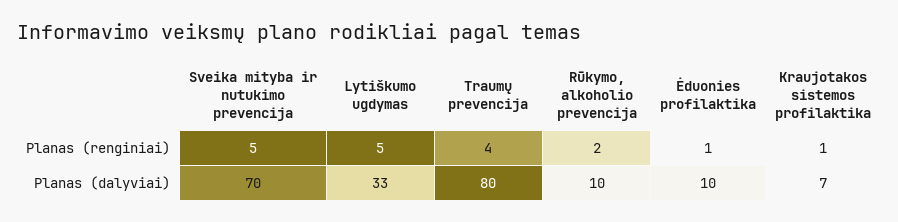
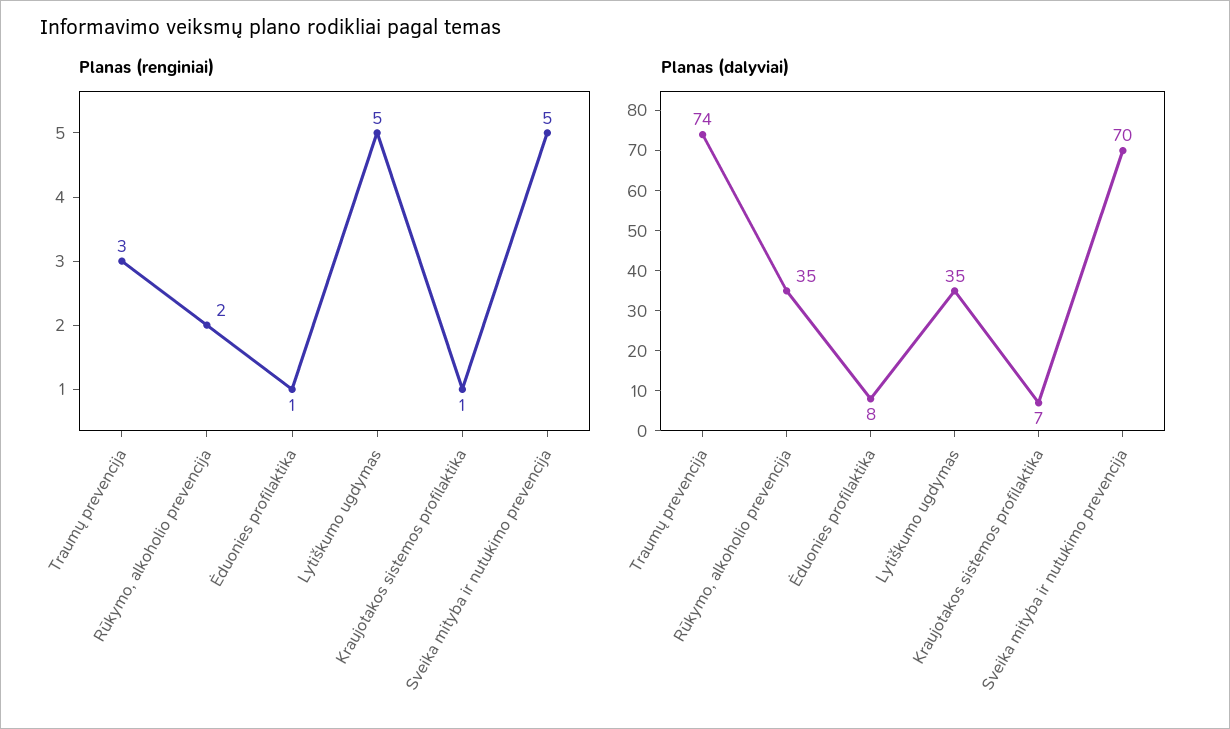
Planas (renginiai), Traumų prevencija: 4 -> 3
Planas (dalyviai), Lytiškumo ugdymas: 33 -> 35
Planas (dalyviai), Traumų prevencija: 80 -> 74
Planas (dalyviai), Rūkymo, alkoholio prevencija: 10 -> 35
Planas (dalyviai), Ėduonies profilaktika: 10 -> 8

